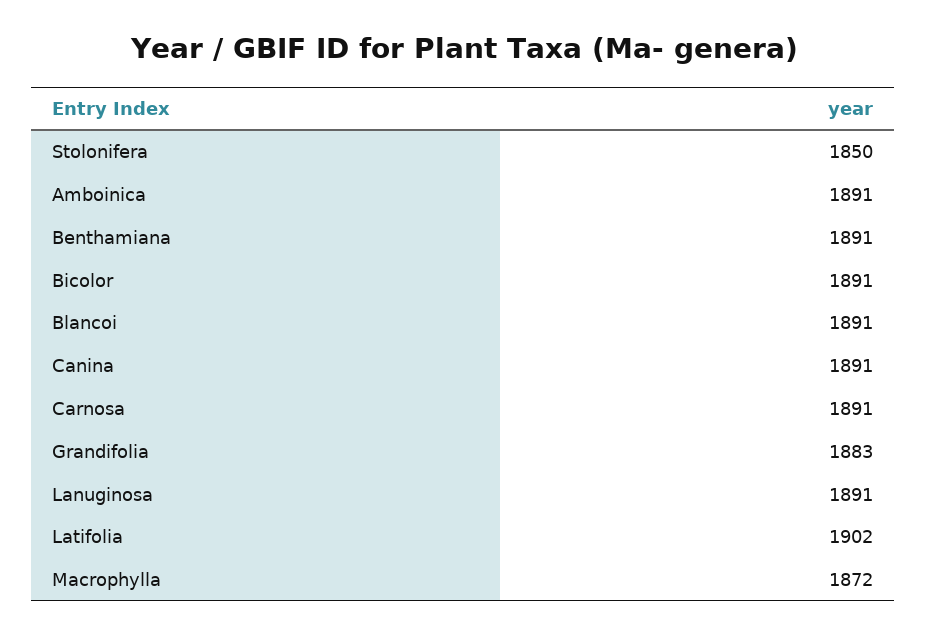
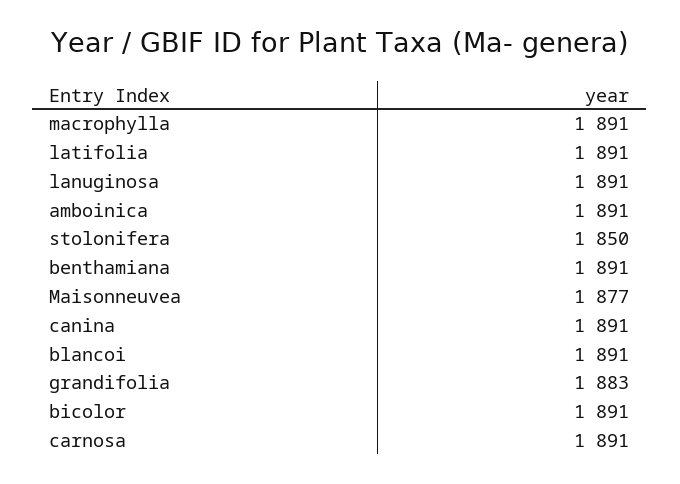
Latifolia: 1902 -> 1891
Macrophylla: 1872 -> 1891
Maisonneuvea: none -> 1877

